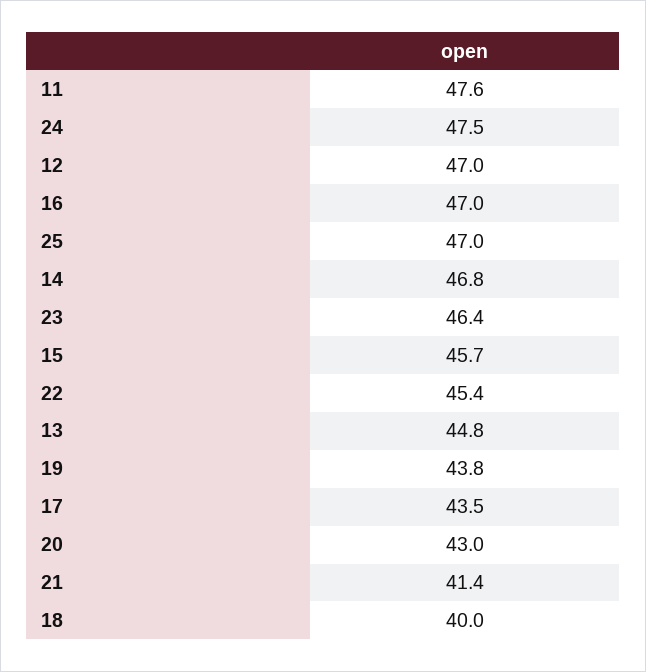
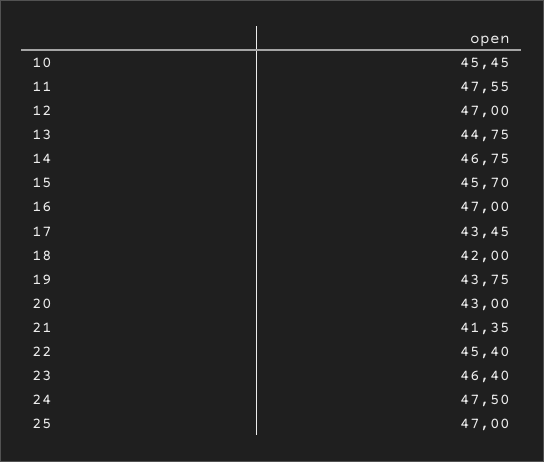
18: 40 -> 42
10: none -> 45.45

